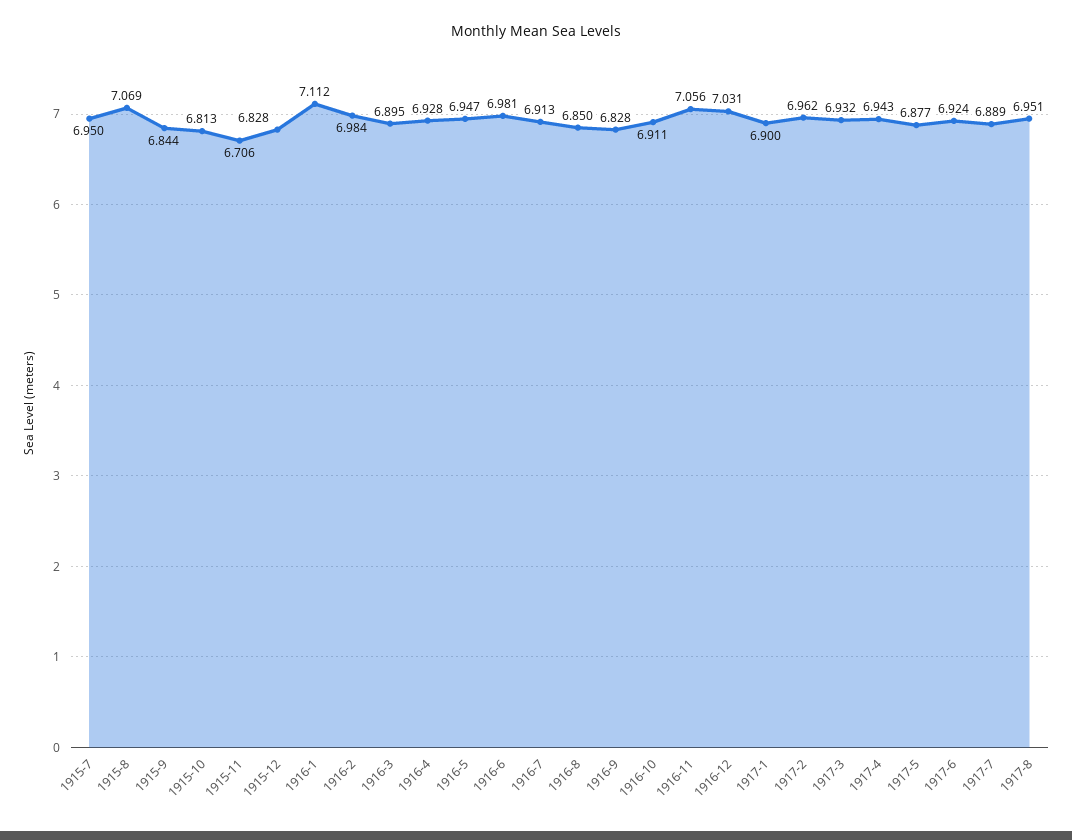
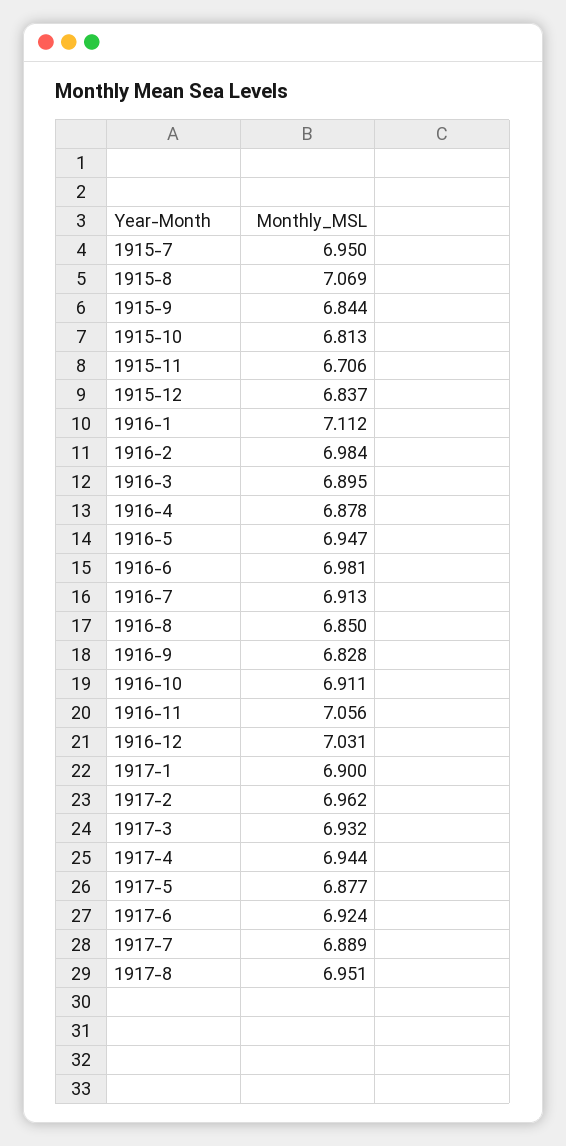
1915-12: 6.828 -> 6.837
1916-4: 6.928 -> 6.878
1917-4: 6.943 -> 6.944

